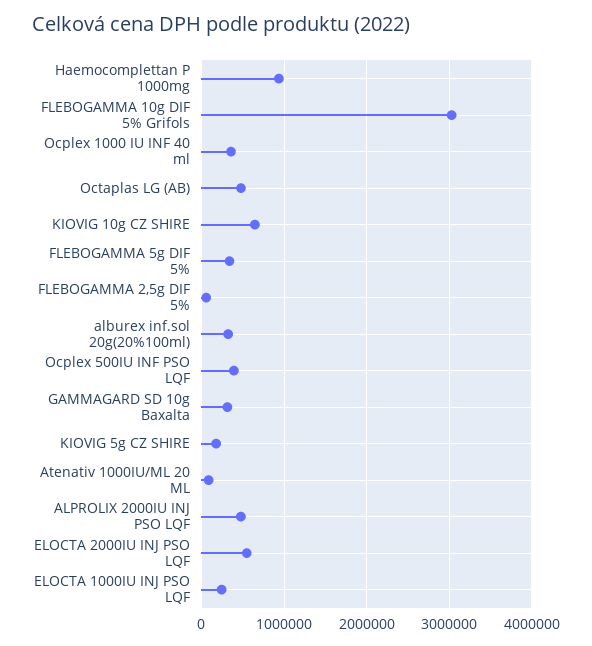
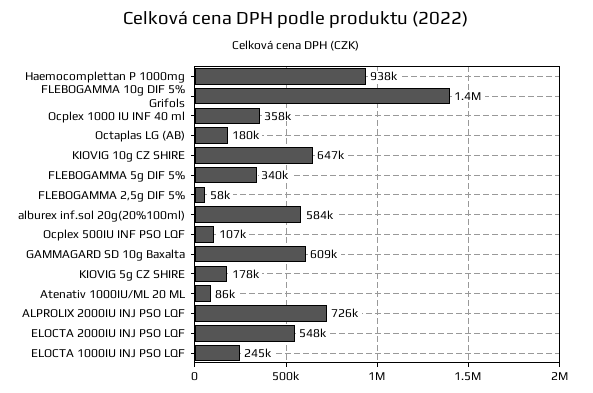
FLEBOGAMMA 10g DIF 5% Grifols: 3000000 -> 1400000
Octaplas LG (AB): 500000 -> 180000
alburex inf.sol 20g(20%100ml): 300000 -> 584000
Ocplex 500IU INF PSO LQF: 400000 -> 107000
GAMMAGARD SD 10g Baxalta: 300000 -> 609000
ALPROLIX 2000IU INJ PSO LQF: 500000 -> 726000

